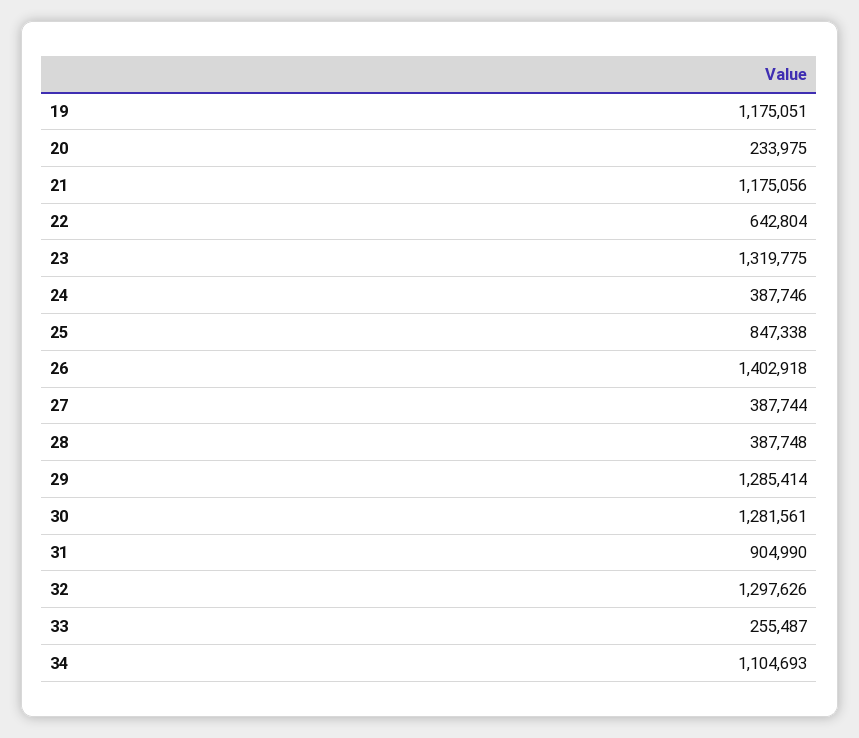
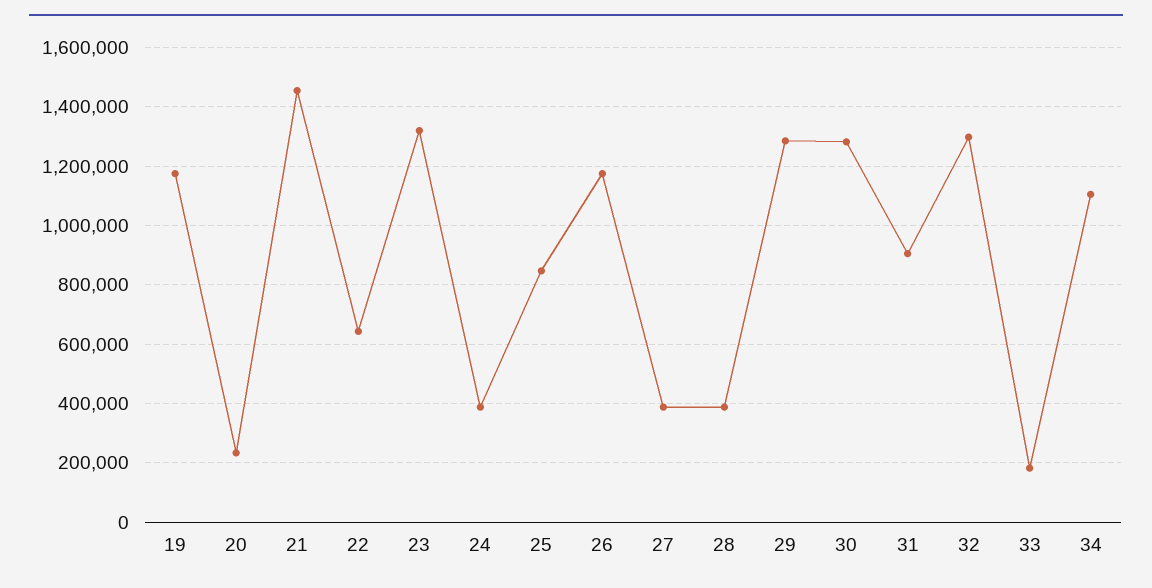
21: 1175056 -> 1450000
26: 1402918 -> 1175000
33: 255487 -> 175000

